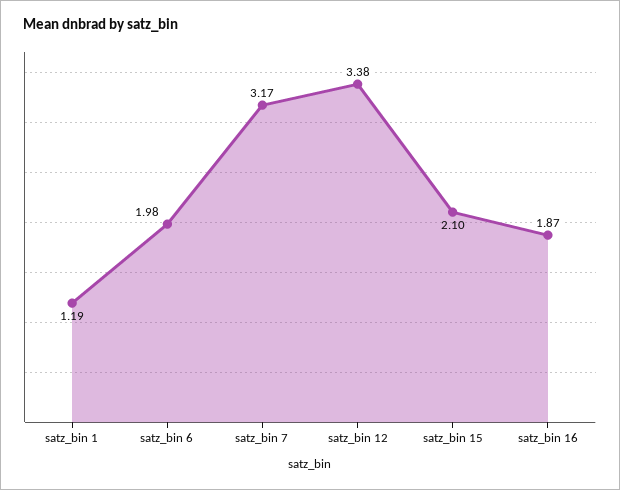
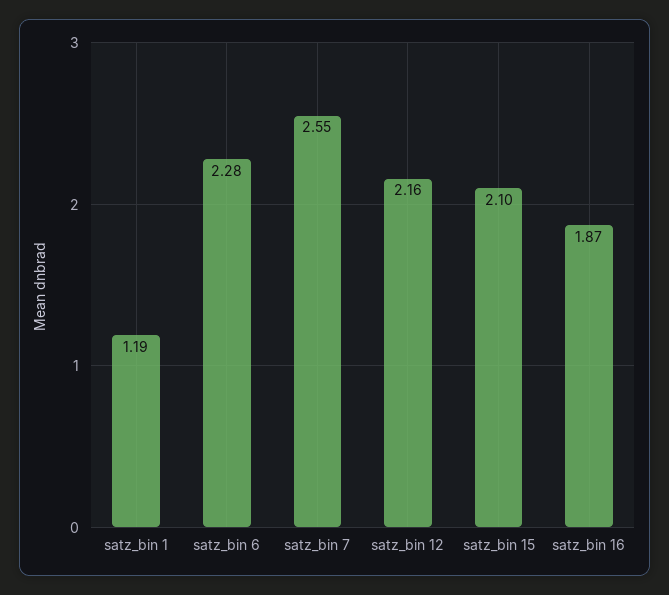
satz_bin 6: 1.98 -> 2.28
satz_bin 7: 3.17 -> 2.55
satz_bin 12: 3.38 -> 2.16

